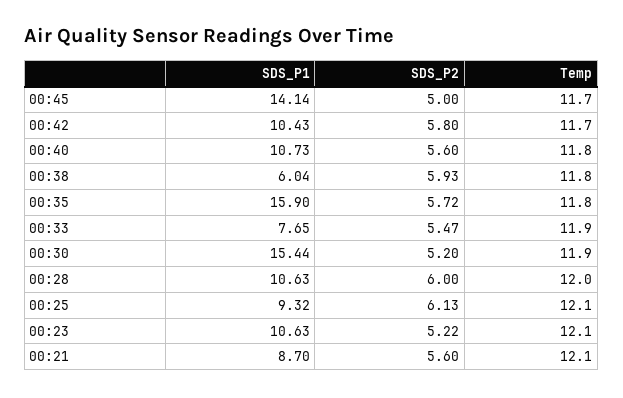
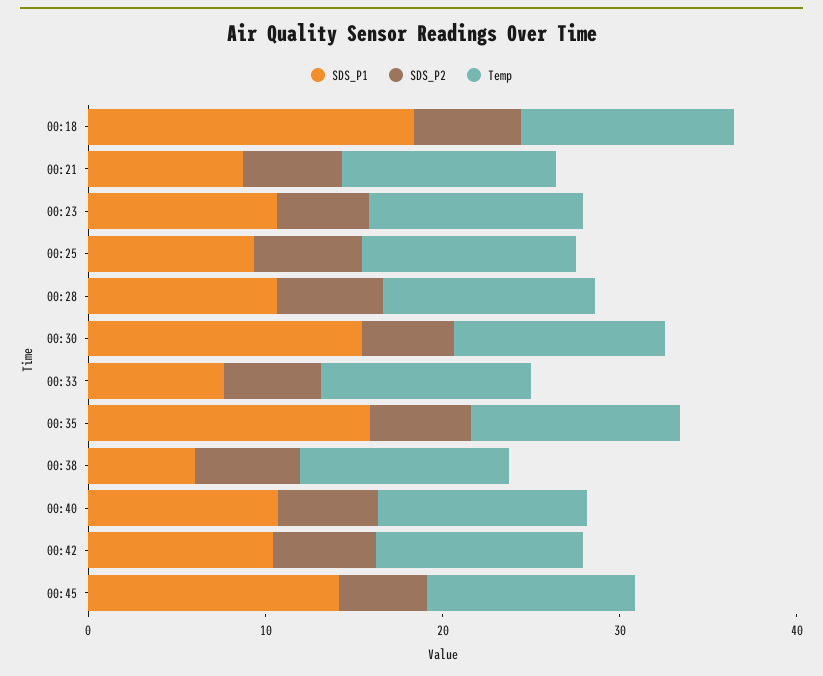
SDS_P1, 00:18: none -> 18
SDS_P2, 00:18: none -> 6
Temp, 00:18: none -> 12

